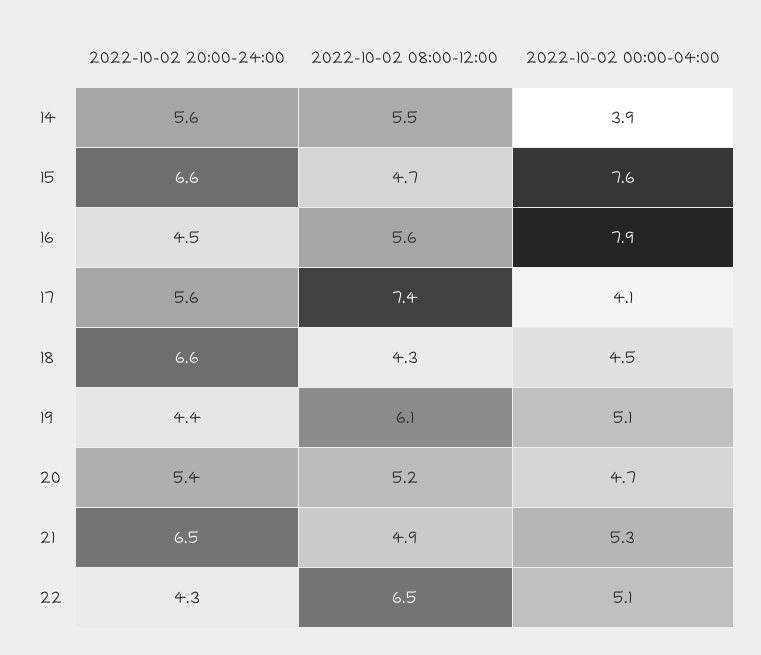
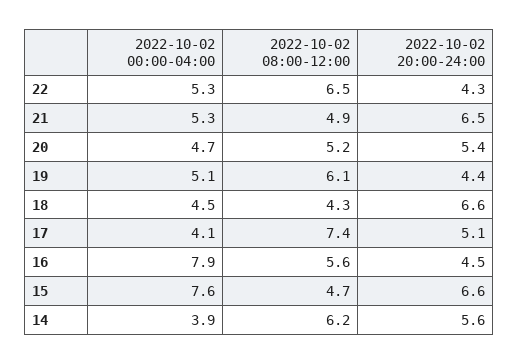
2022-10-02 08:00-12:00, 14: 5.5 -> 6.2
2022-10-02 20:00-24:00, 17: 5.6 -> 5.1
2022-10-02 00:00-04:00, 22: 5.1 -> 5.3

